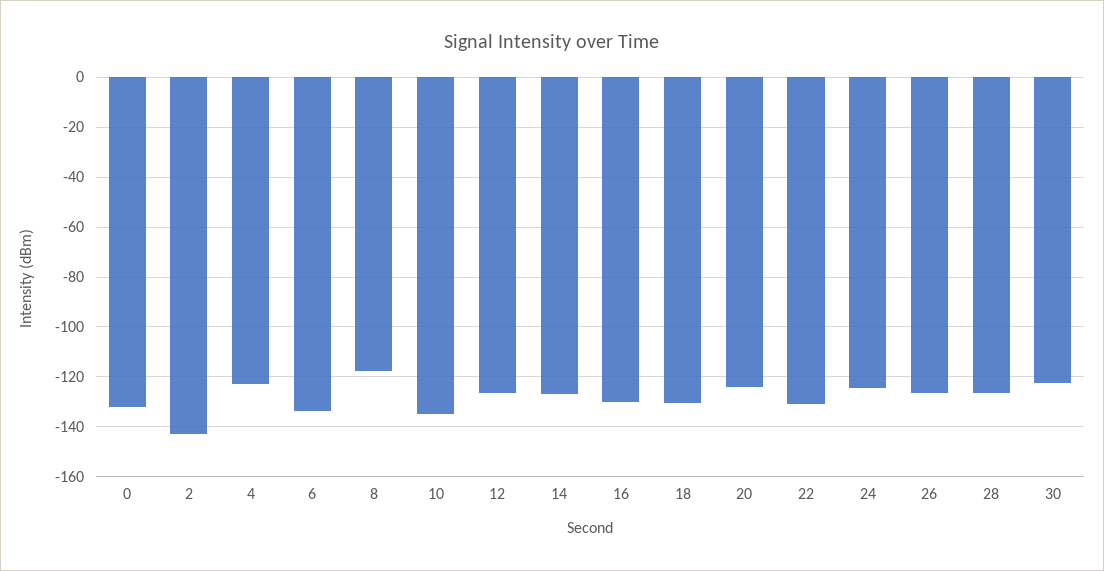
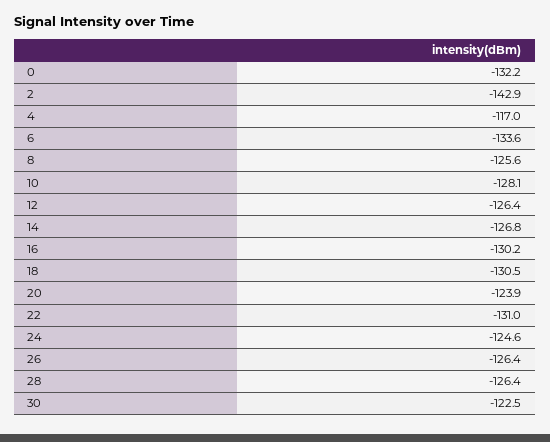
4: -122.5 -> -117
8: -117.5 -> -125.6
10: -135 -> -128.1

